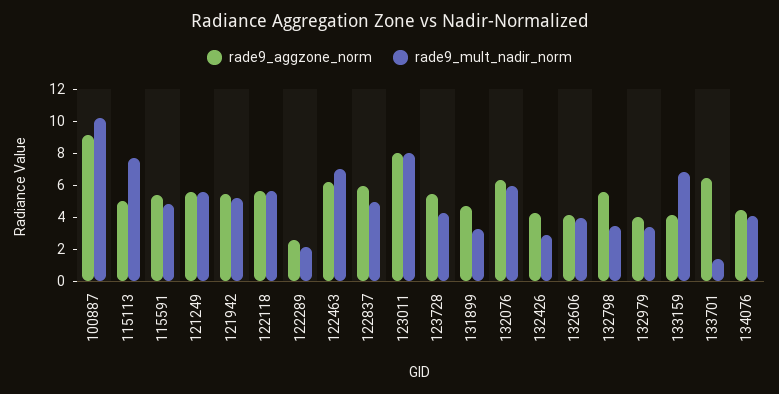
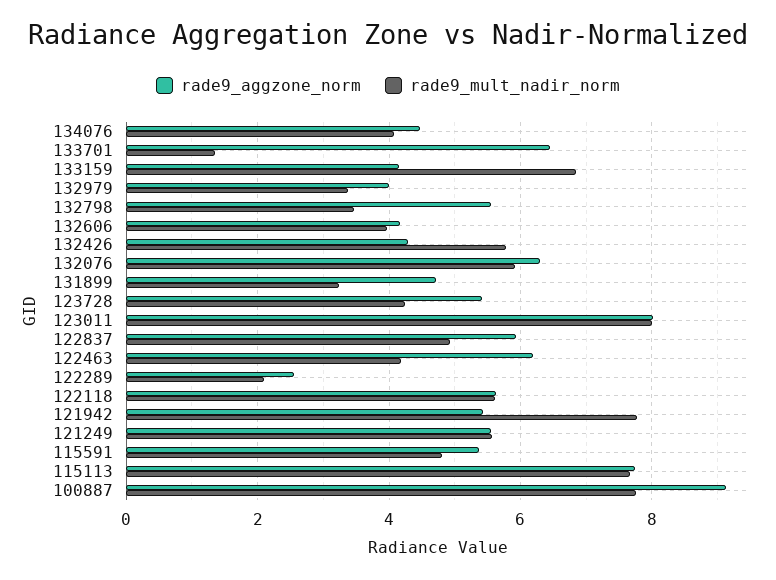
rade9_mult_nadir_norm, 100887: 10 -> 7.8
rade9_aggzone_norm, 115113: 5 -> 7.8
rade9_mult_nadir_norm, 121942: 5 -> 7.8
rade9_mult_nadir_norm, 122463: 7 -> 4.2
rade9_mult_nadir_norm, 132426: 3 -> 5.8

